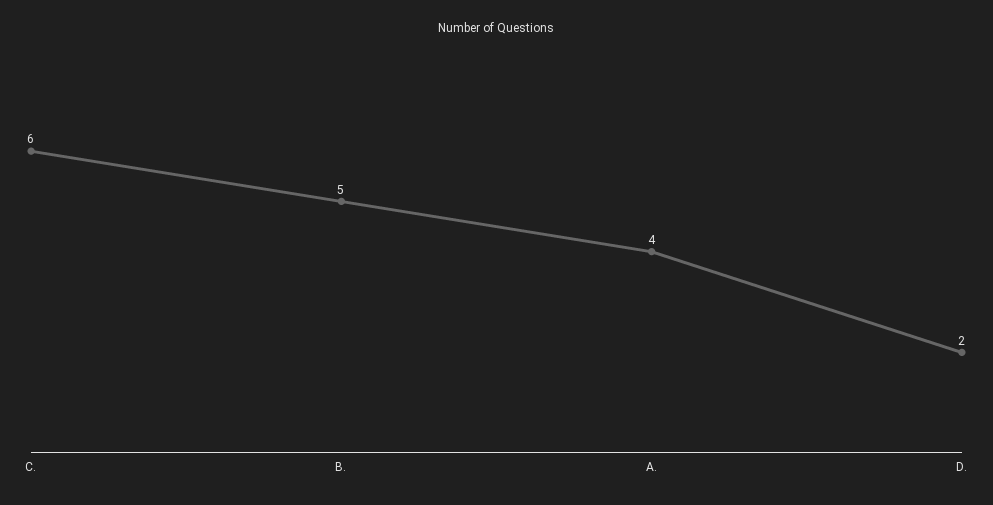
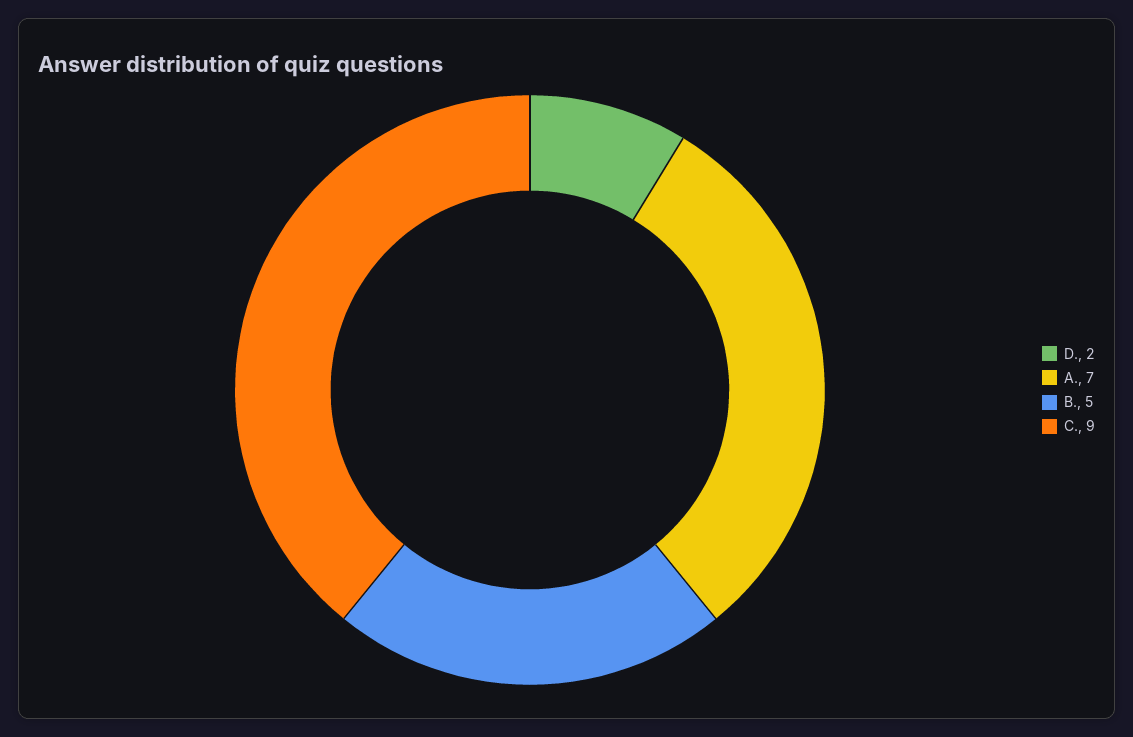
C.: 6 -> 9
A.: 4 -> 7

